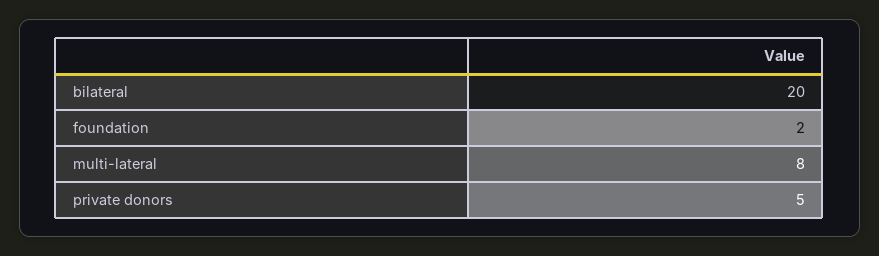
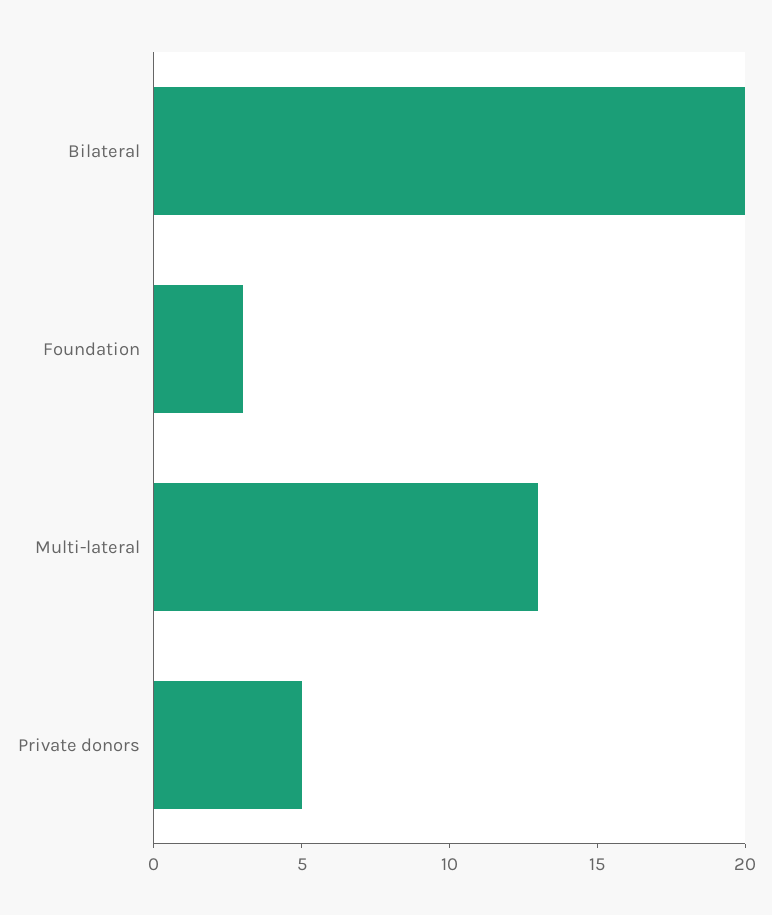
foundation: 2 -> 3
multi-lateral: 8 -> 13

